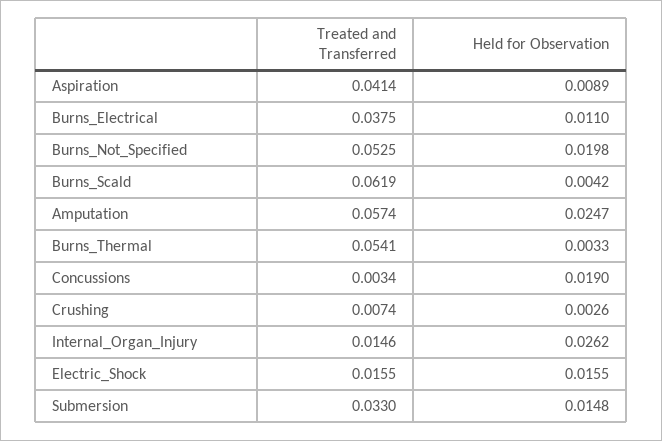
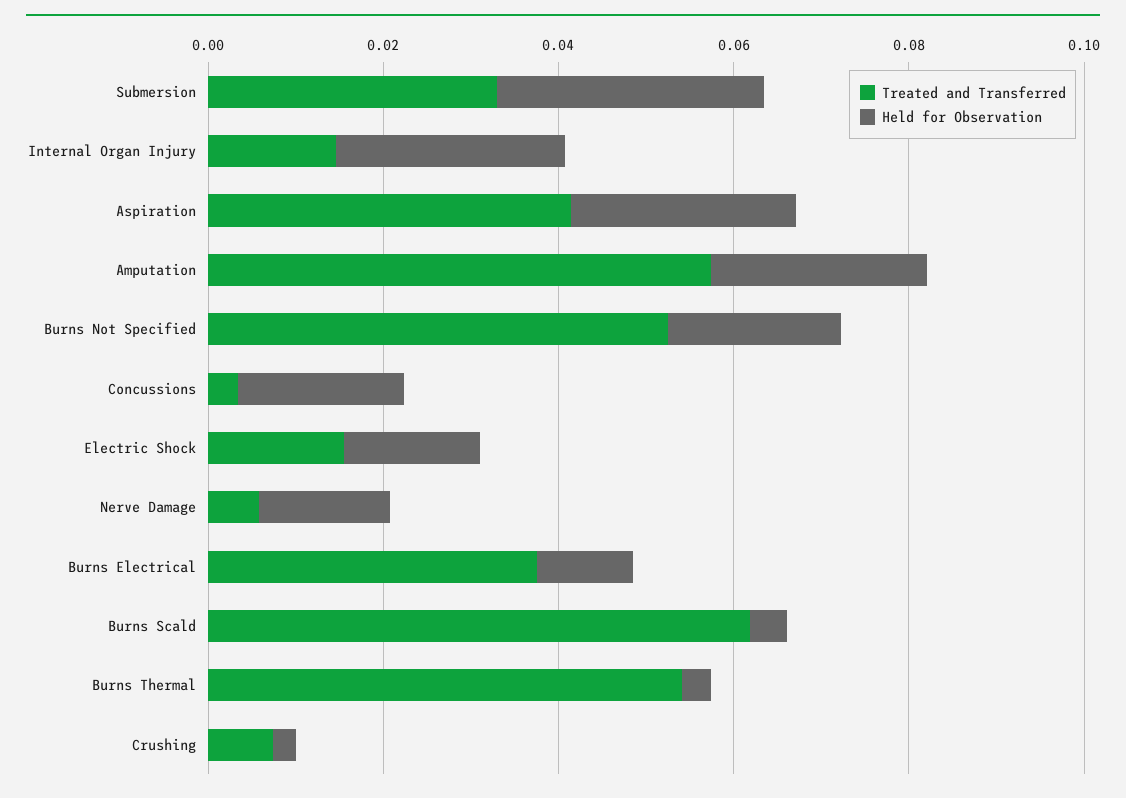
Held for Observation, Aspiration: 0.0089 -> 0.025
Held for Observation, Submersion: 0.0148 -> 0.03
Treated and Transferred, Nerve Damage: none -> 0.005
Held for Observation, Nerve Damage: none -> 0.015

